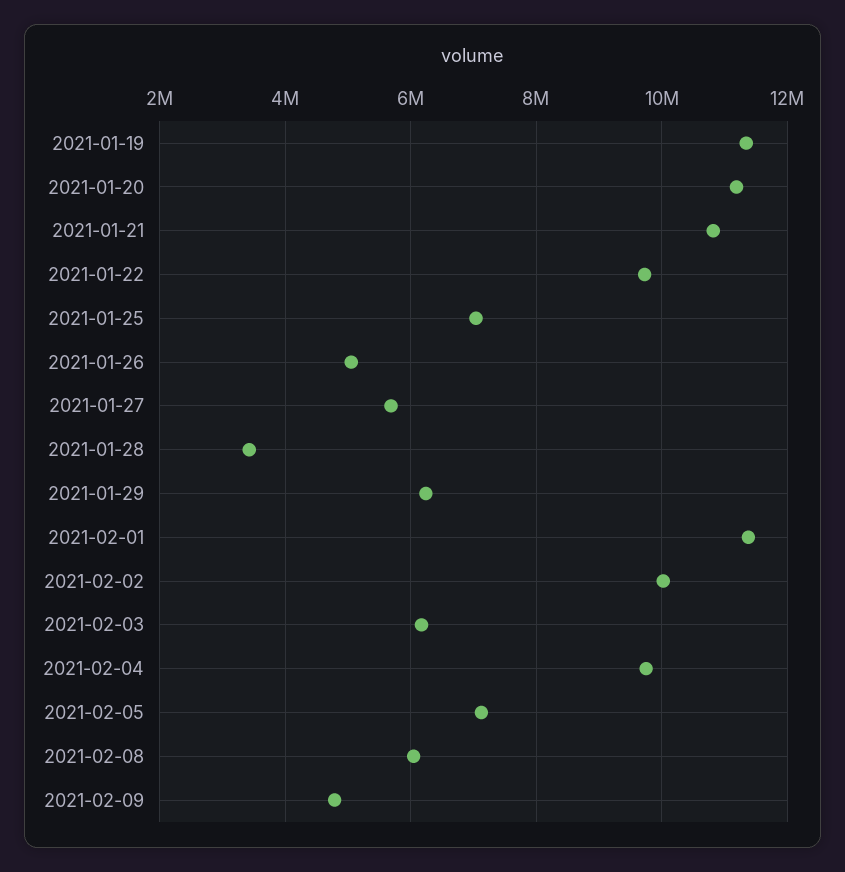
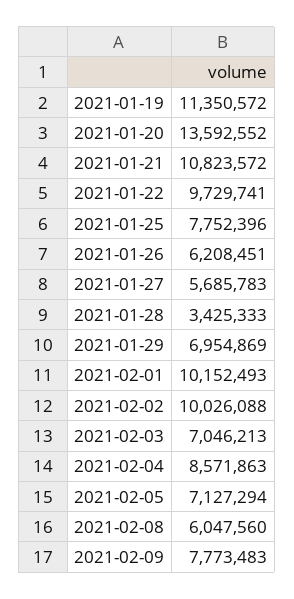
2021-01-20: 11200000 -> 13592552
2021-01-25: 7000000 -> 7752396
2021-01-26: 5000000 -> 6208451
2021-01-29: 6200000 -> 6954869
2021-02-01: 11400000 -> 10152493
2021-02-03: 6200000 -> 7046213
2021-02-04: 9800000 -> 8571863
2021-02-09: 4800000 -> 7773483

